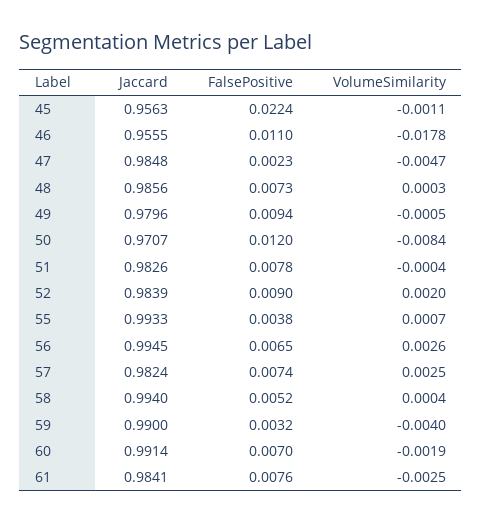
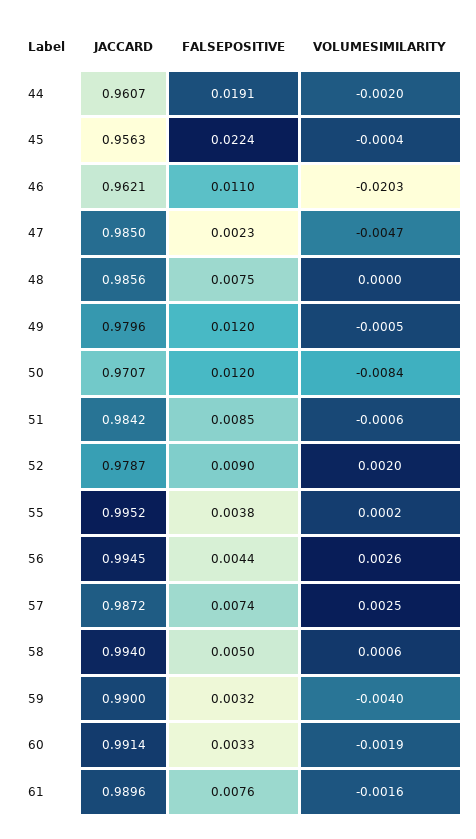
VolumeSimilarity, 45: -0.0011 -> -0.0004
Jaccard, 46: 0.9555 -> 0.9621
VolumeSimilarity, 46: -0.0178 -> -0.0203
Jaccard, 47: 0.9848 -> 0.985
FalsePositive, 48: 0.0073 -> 0.0075
VolumeSimilarity, 48: 0.0003 -> 0
FalsePositive, 49: 0.0094 -> 0.012
Jaccard, 51: 0.9826 -> 0.9842
FalsePositive, 51: 0.0078 -> 0.0085
VolumeSimilarity, 51: -0.0004 -> -0.0006
Jaccard, 52: 0.9839 -> 0.9787
Jaccard, 55: 0.9933 -> 0.9952
VolumeSimilarity, 55: 0.0007 -> 0.0002
FalsePositive, 56: 0.0065 -> 0.0044
Jaccard, 57: 0.9824 -> 0.9872
FalsePositive, 58: 0.0052 -> 0.005
VolumeSimilarity, 58: 0.0004 -> 0.0006
FalsePositive, 60: 0.007 -> 0.0033
Jaccard, 61: 0.9841 -> 0.9896
VolumeSimilarity, 61: -0.0025 -> -0.0016
Jaccard, 44: none -> 0.9607
FalsePositive, 44: none -> 0.0191
VolumeSimilarity, 44: none -> -0.002

